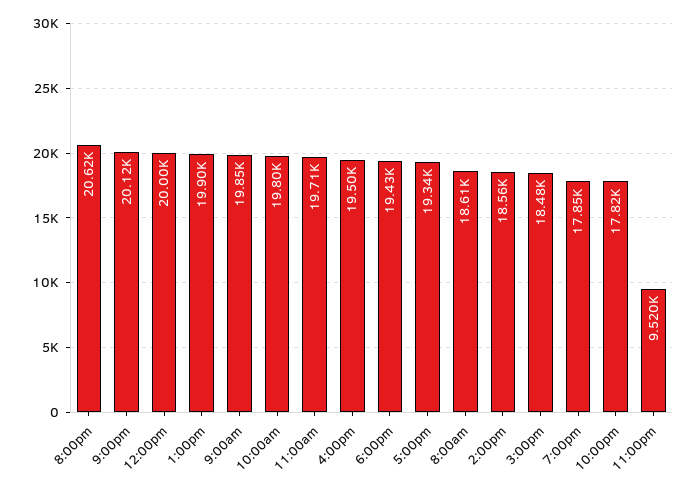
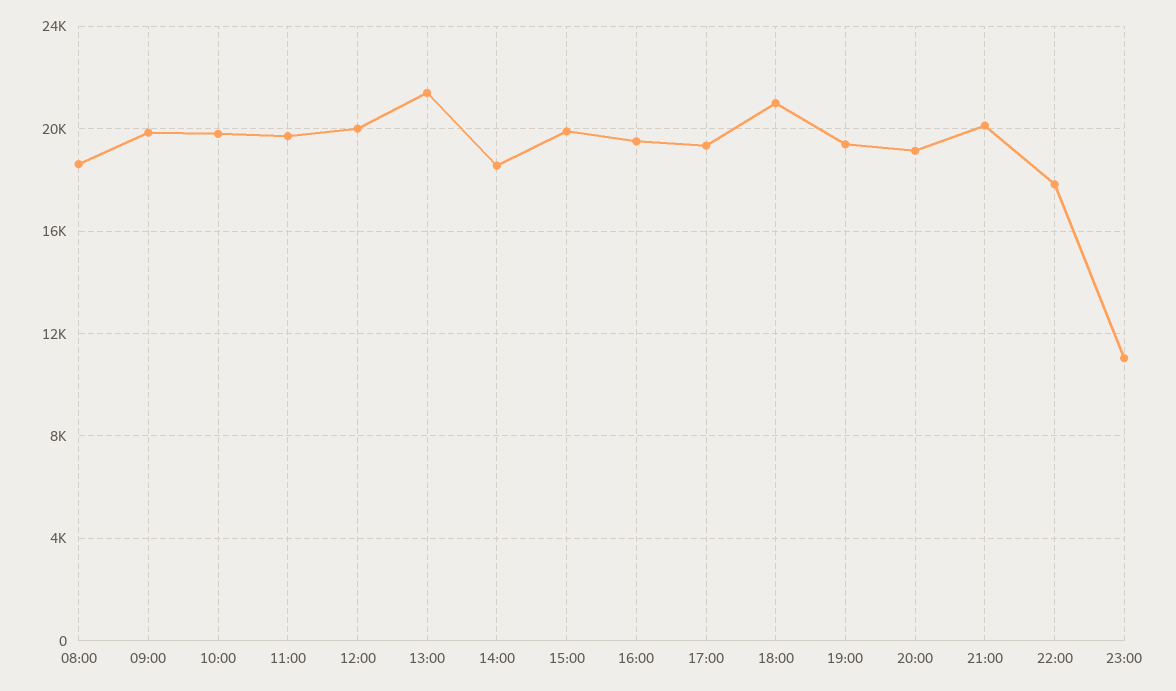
8:00pm: 20620 -> 19000
1:00pm: 19900 -> 21500
6:00pm: 19430 -> 21000
3:00pm: 18480 -> 20000
7:00pm: 17850 -> 19500
11:00pm: 9520 -> 11000

